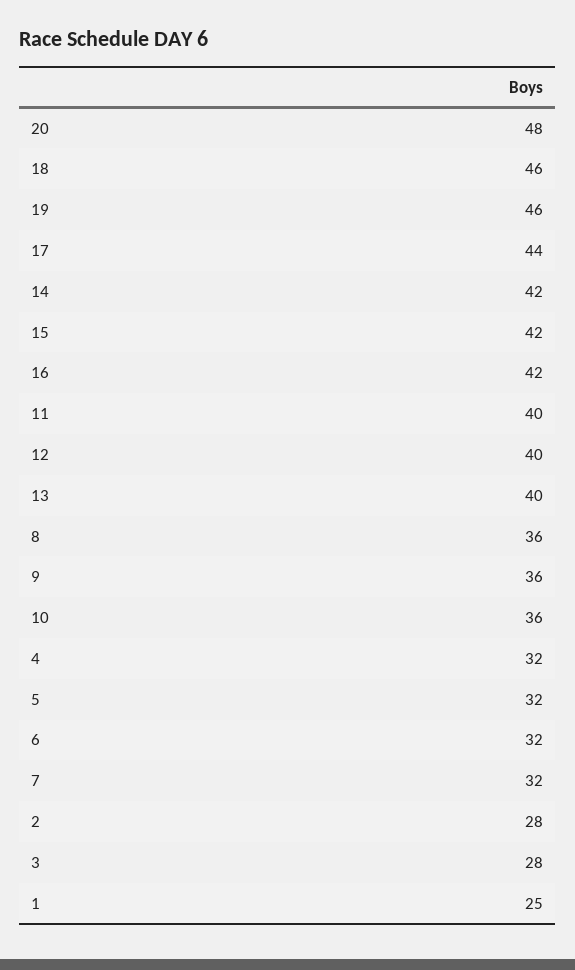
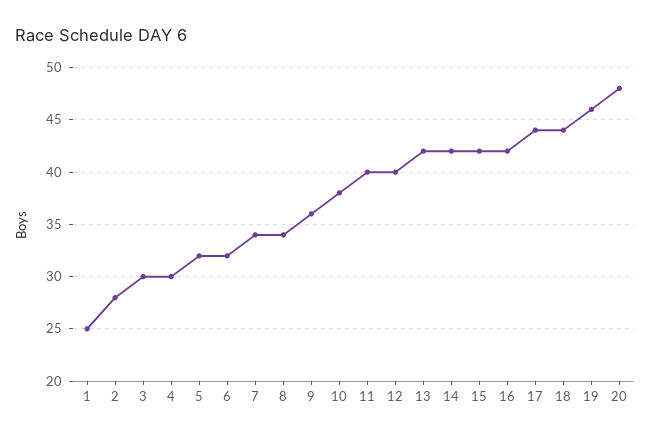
18: 46 -> 44
13: 40 -> 42
8: 36 -> 34
10: 36 -> 38
4: 32 -> 30
7: 32 -> 34
3: 28 -> 30

